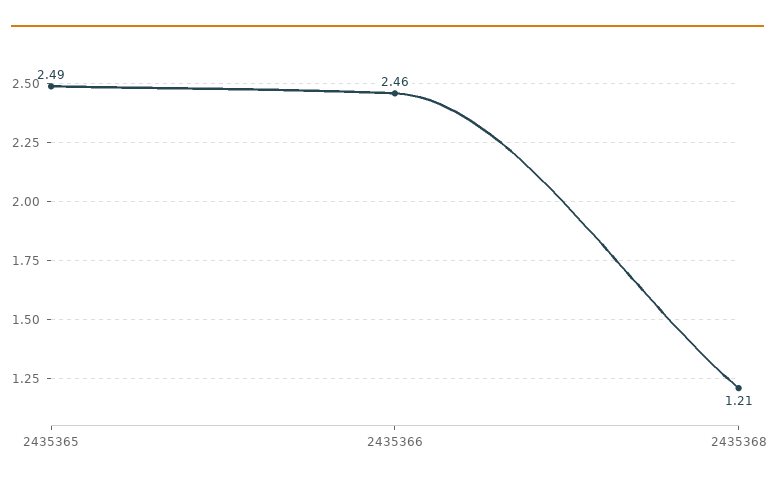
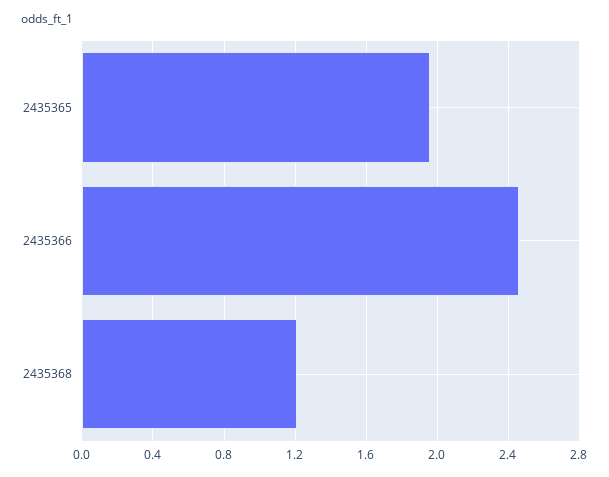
2435365: 2.49 -> 1.95

